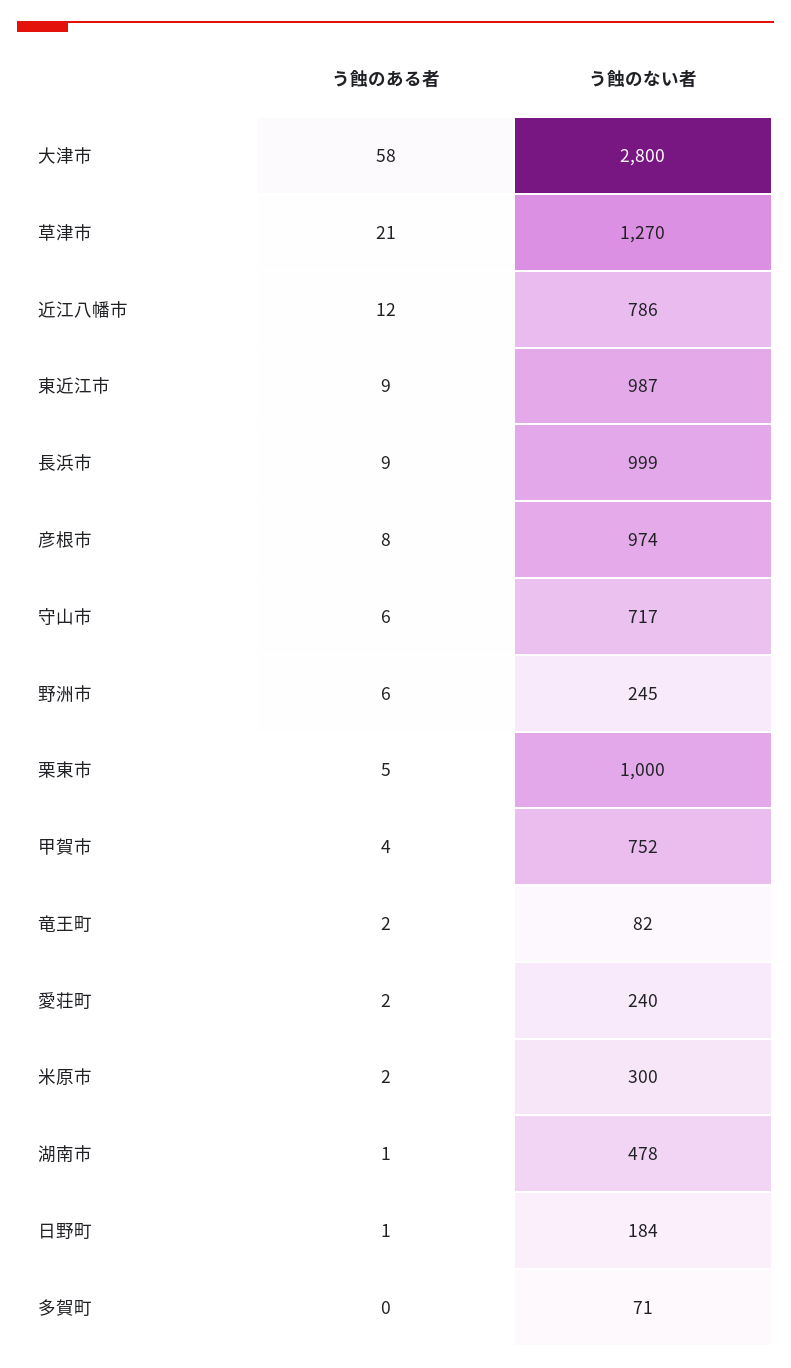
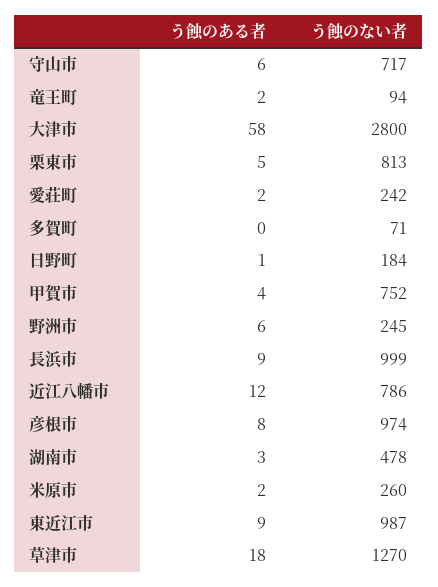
う蝕のある者, 草津市: 21 -> 18
う蝕のない者, 栗東市: 1000 -> 813
う蝕のない者, 竜王町: 82 -> 94
う蝕のない者, 愛荘町: 240 -> 242
う蝕のない者, 米原市: 300 -> 260
う蝕のある者, 湖南市: 1 -> 3

